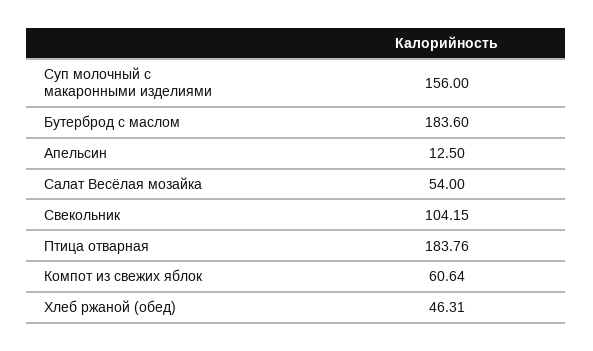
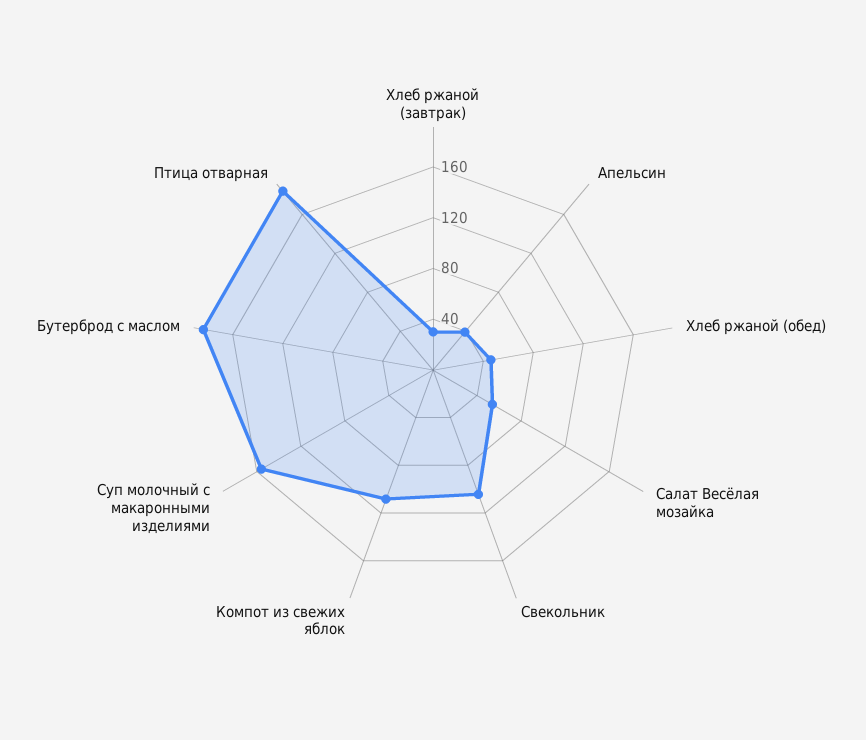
Апельсин: 12.5 -> 40
Компот из свежих яблок: 60.64 -> 110
Хлеб ржаной (завтрак): none -> 30

